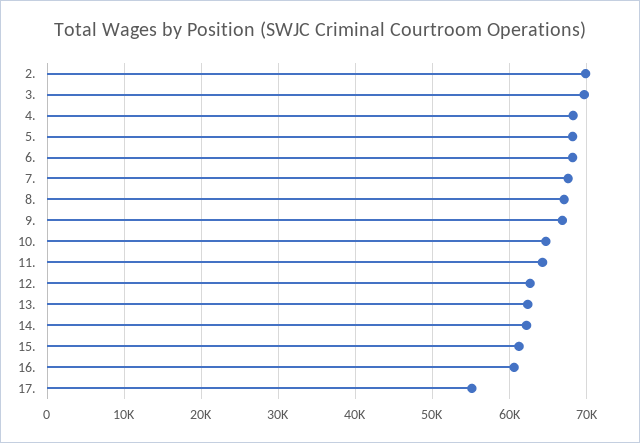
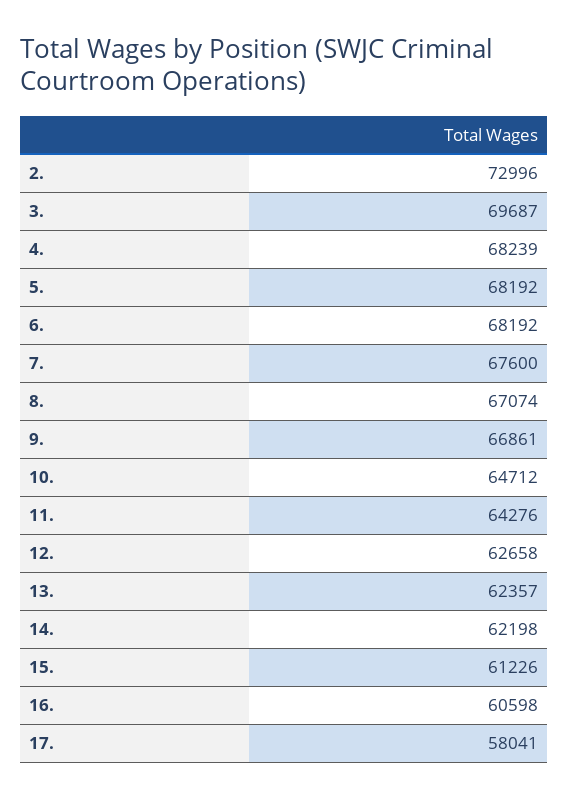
2.: 70000 -> 72996
17.: 55000 -> 58041

